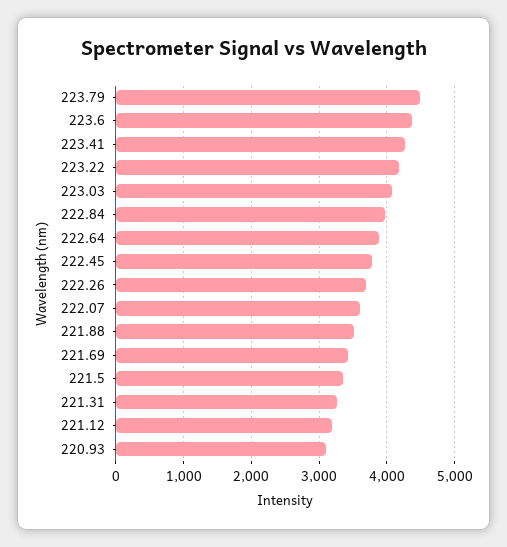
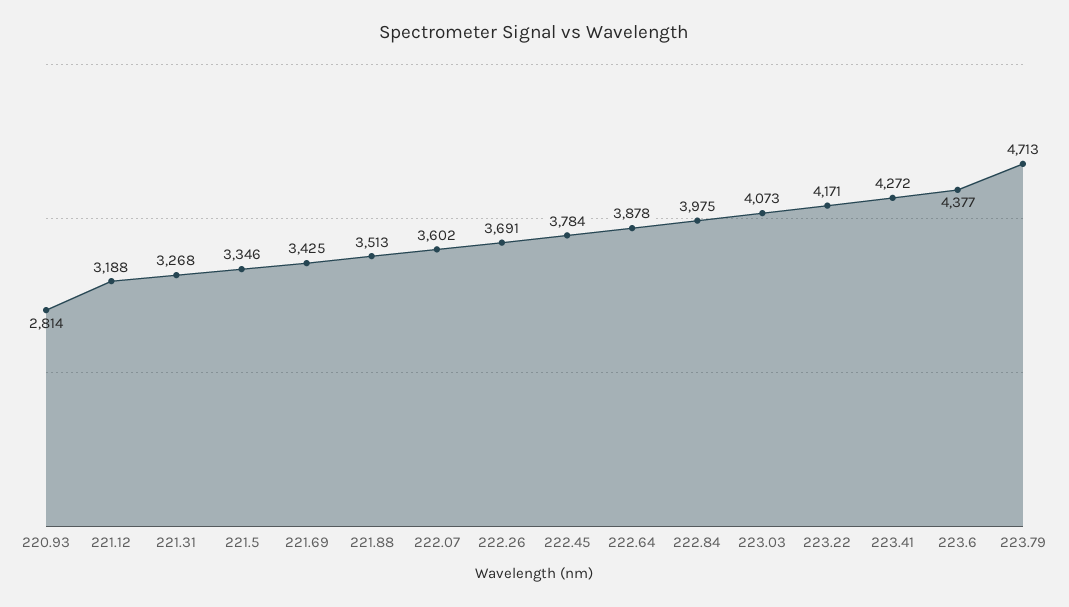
223.79: 4500 -> 4713
220.93: 3100 -> 2814

